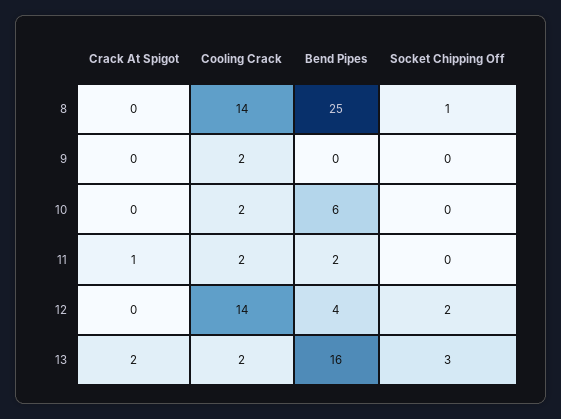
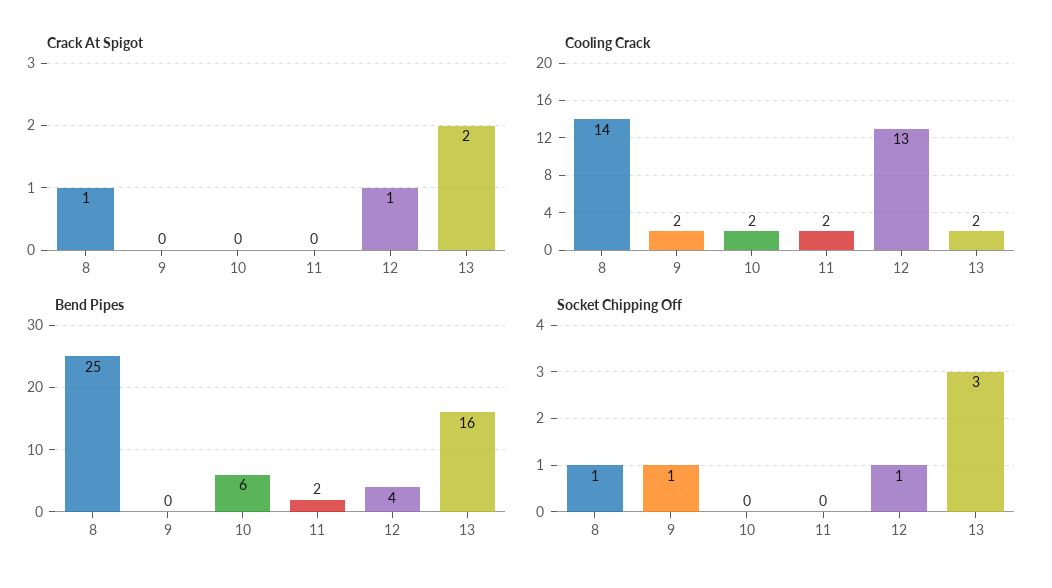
Crack At Spigot, 8: 0 -> 1
Socket Chipping Off, 9: 0 -> 1
Crack At Spigot, 11: 1 -> 0
Crack At Spigot, 12: 0 -> 1
Cooling Crack, 12: 14 -> 13
Socket Chipping Off, 12: 2 -> 1

